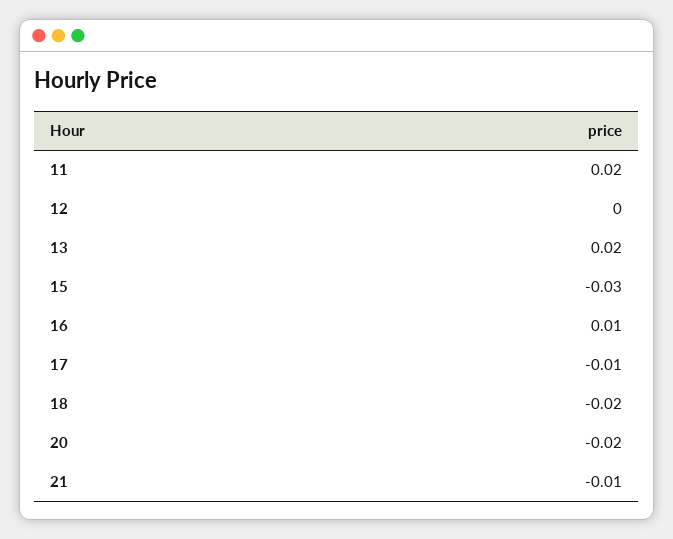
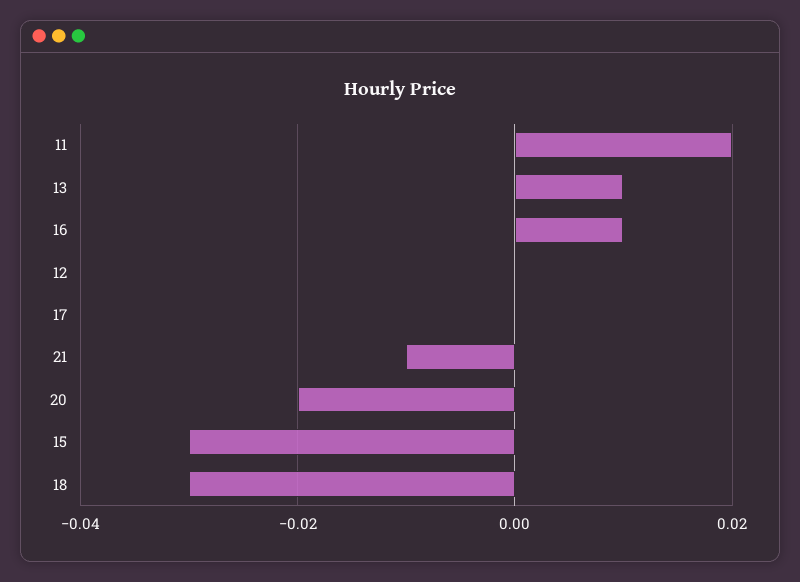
13: 0.02 -> 0.01
17: -0.01 -> 0
18: -0.02 -> -0.03

